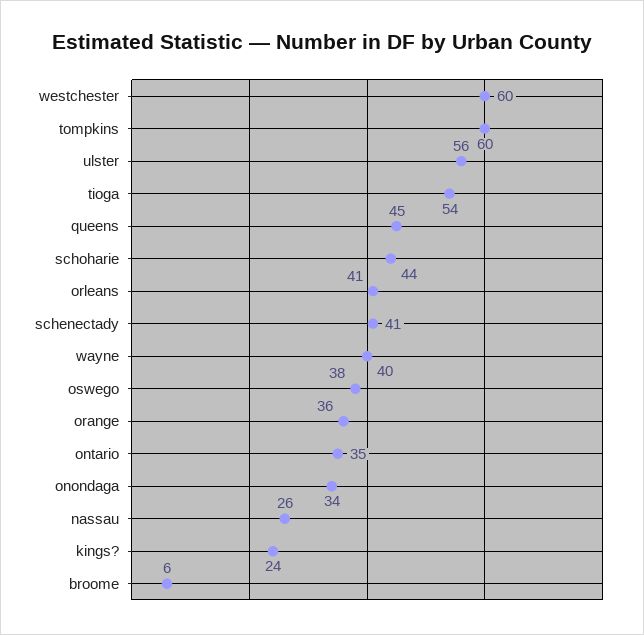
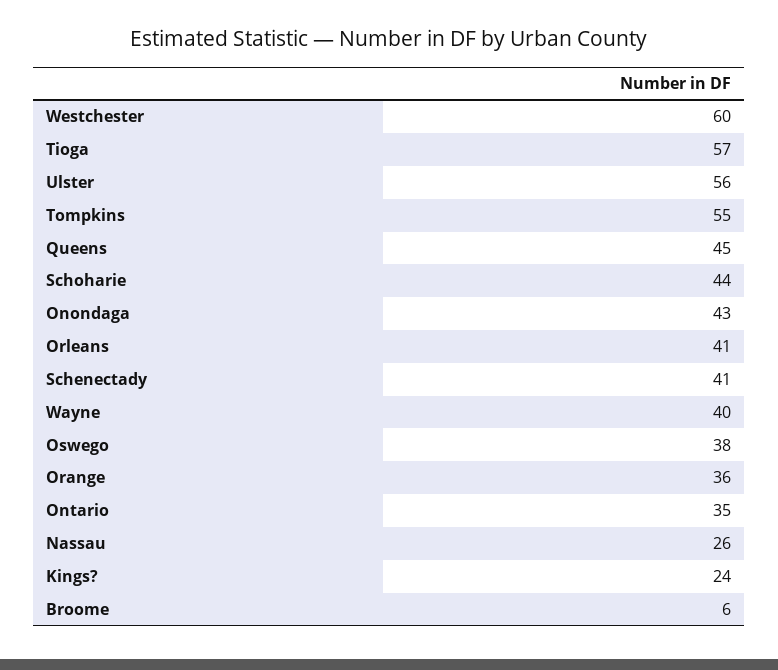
tompkins: 60 -> 55
tioga: 54 -> 57
onondaga: 34 -> 43

